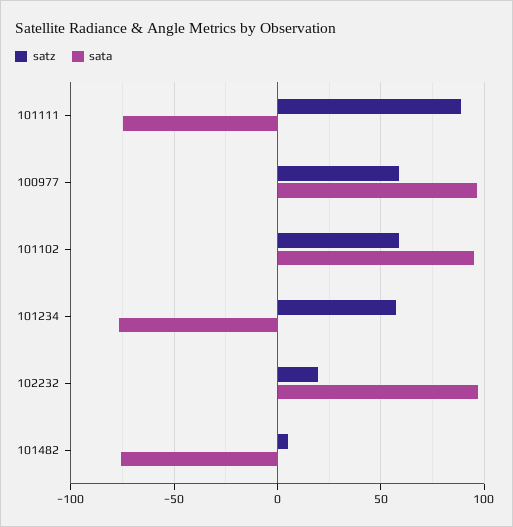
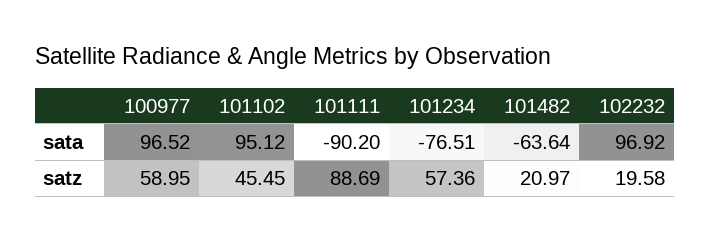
sata, 101111: -75 -> -90.2
satz, 101102: 60 -> 45.45
satz, 101482: 5 -> 20.97
sata, 101482: -75 -> -63.64

